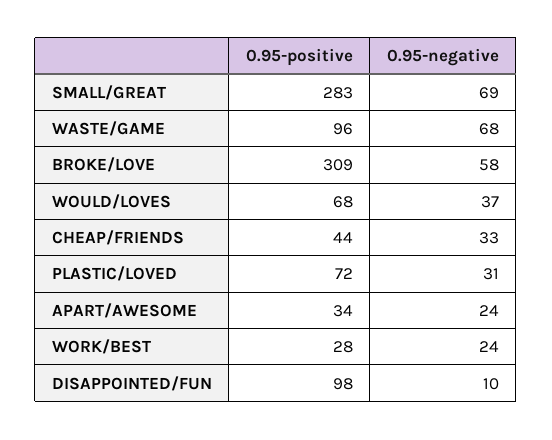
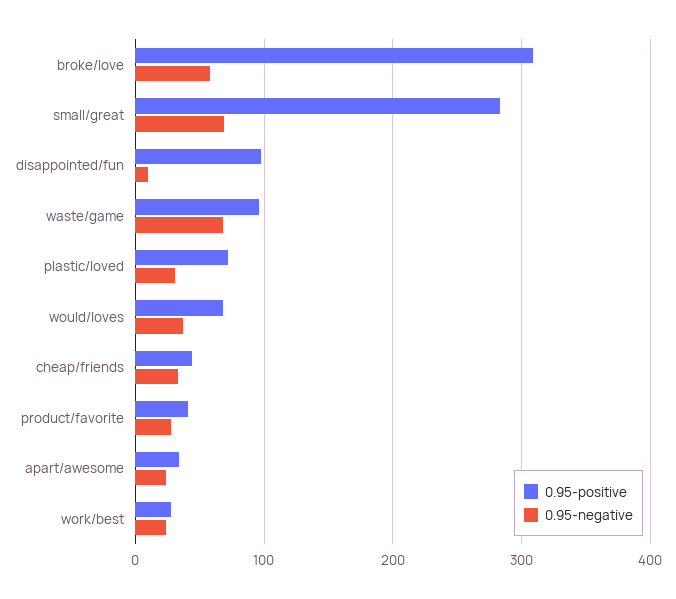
0.95-positive, product/favorite: none -> 40
0.95-negative, product/favorite: none -> 30

